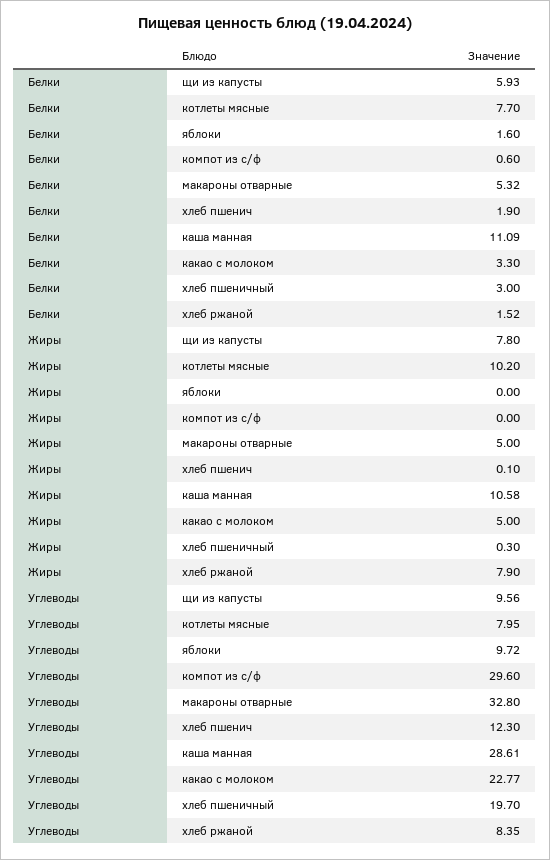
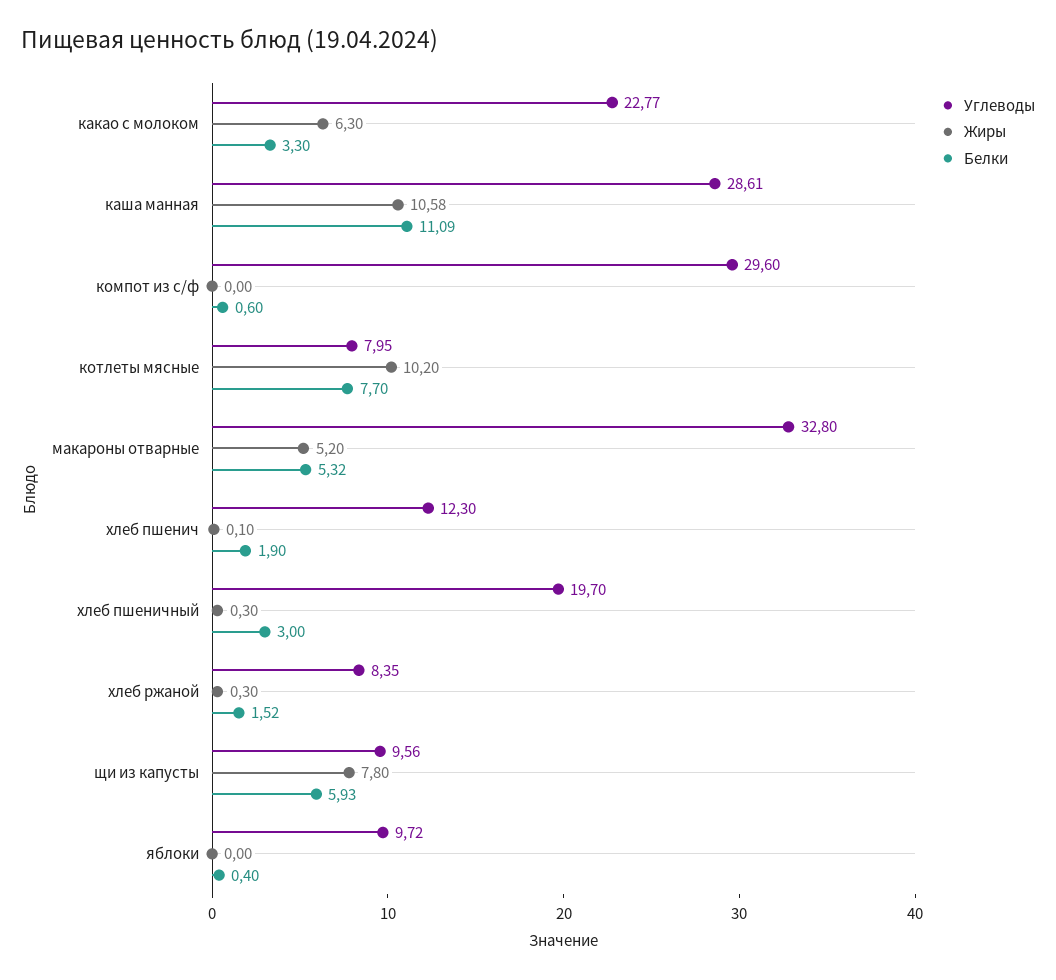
Белки, яблоки: 1.6 -> 0.4
Жиры, макароны отварные: 5 -> 5.2
Жиры, какао с молоком: 5 -> 6.3
Жиры, хлеб ржаной: 7.9 -> 0.3

